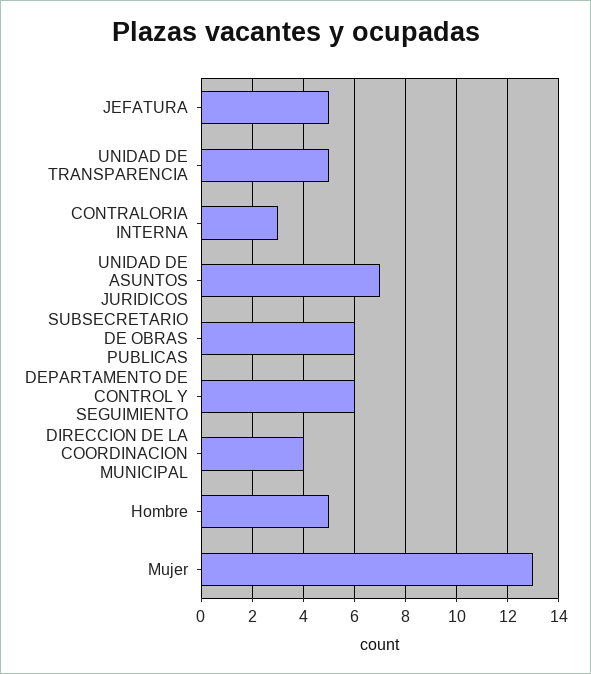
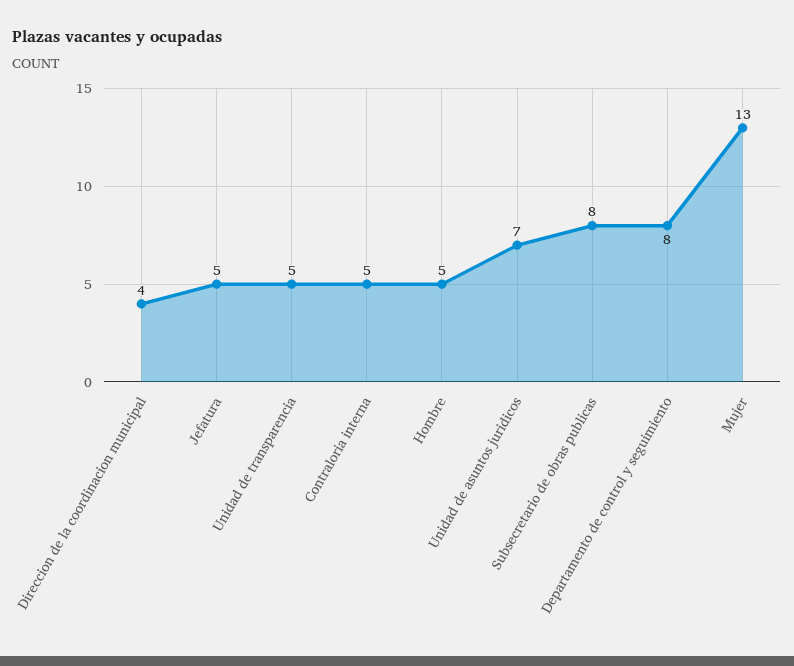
CONTRALORIA INTERNA: 3 -> 5
SUBSECRETARIO DE OBRAS PUBLICAS: 6 -> 8
DEPARTAMENTO DE CONTROL Y SEGUIMIENTO: 6 -> 8

